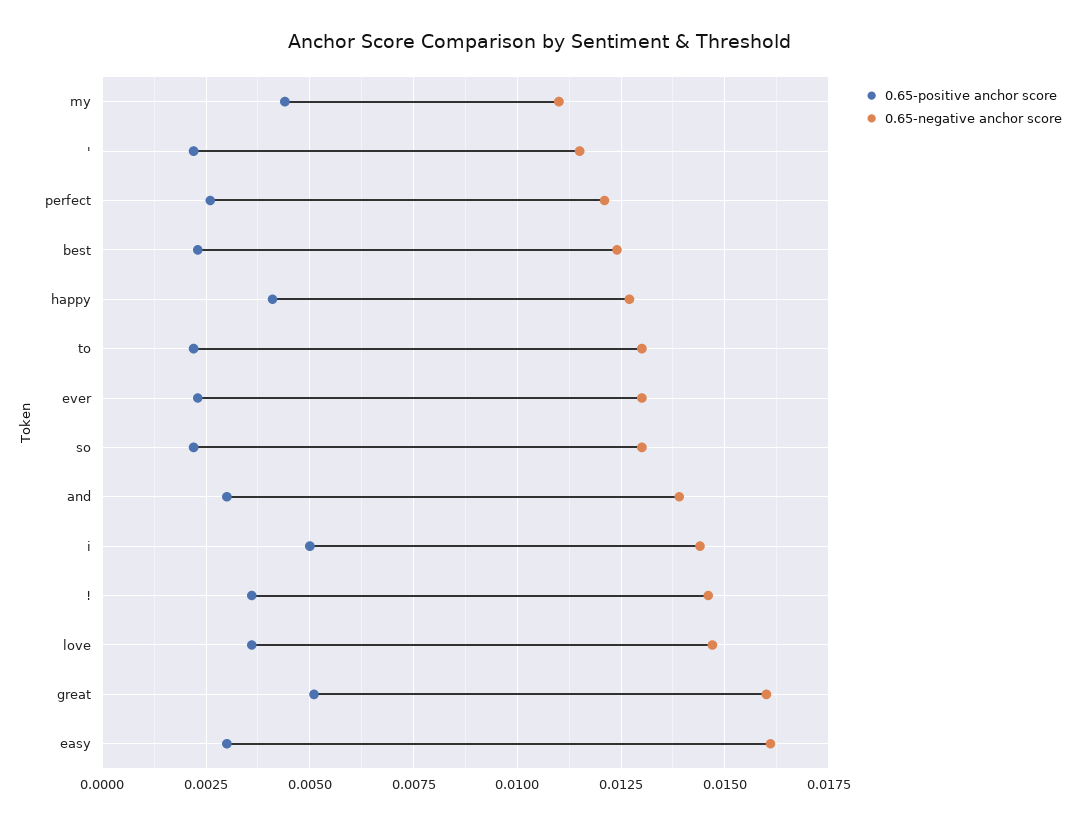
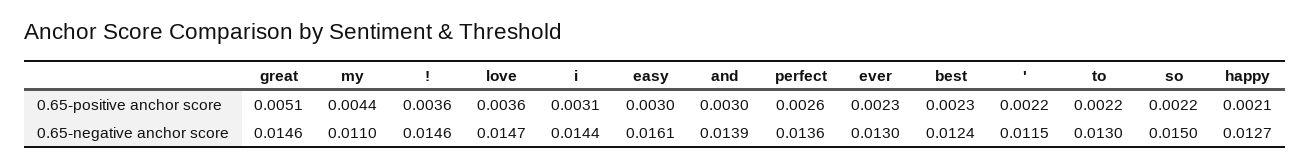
0.65-negative anchor score, perfect: 0.012 -> 0.0136
0.65-positive anchor score, happy: 0.004 -> 0.0021
0.65-negative anchor score, so: 0.013 -> 0.015
0.65-positive anchor score, i: 0.005 -> 0.0031
0.65-negative anchor score, great: 0.016 -> 0.0146

